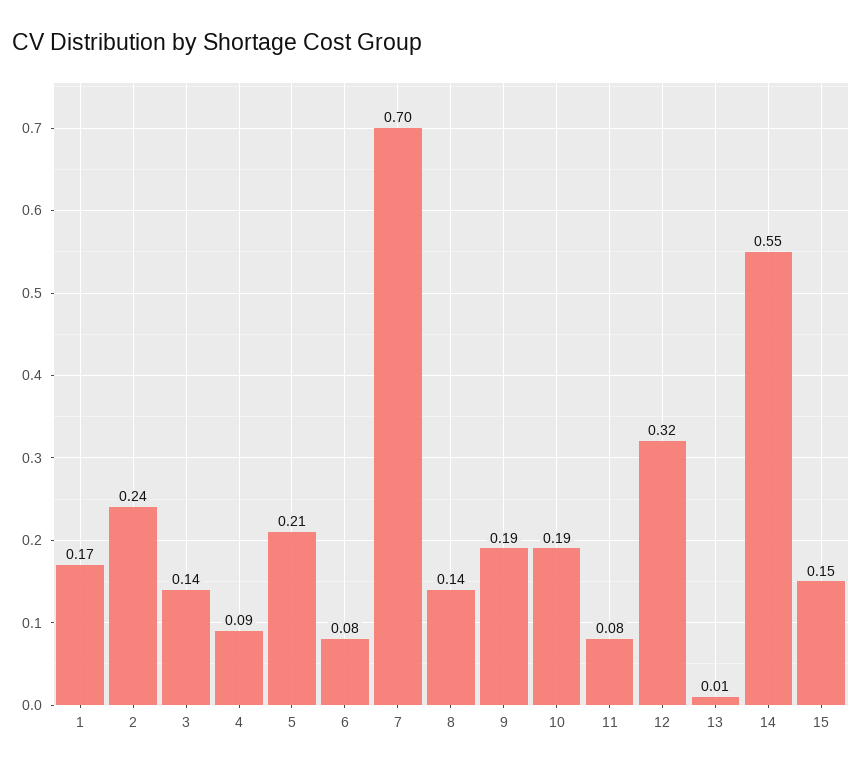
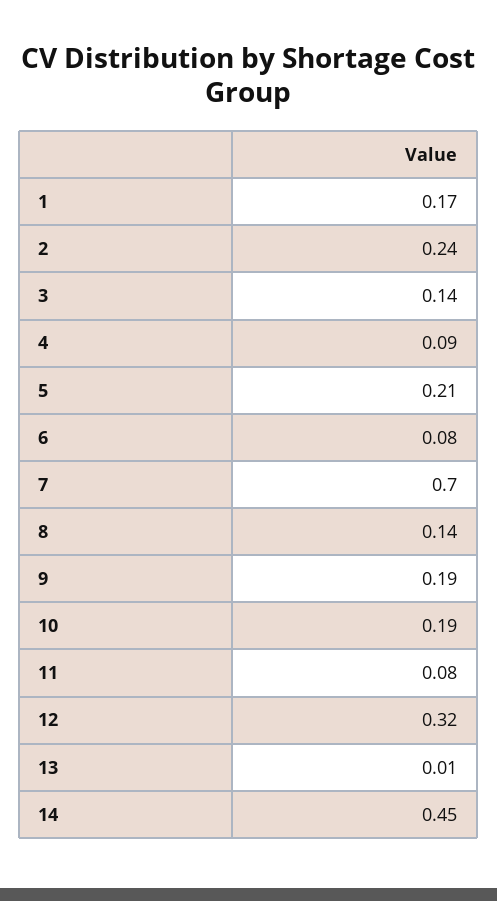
14: 0.55 -> 0.45
15: 0.15 -> none

